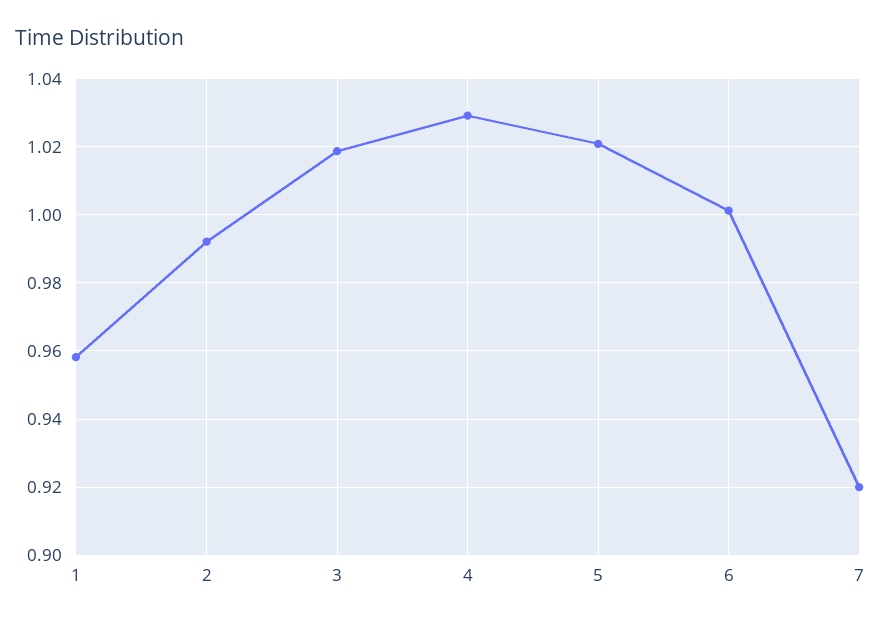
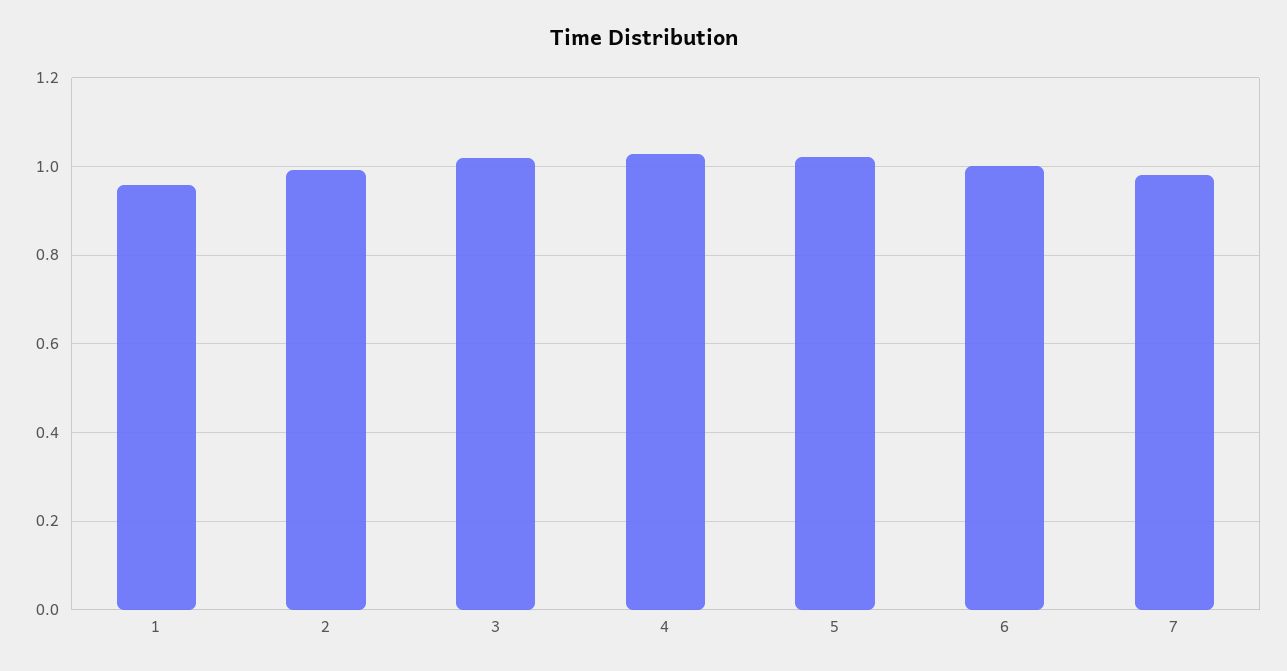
7: 0.92 -> 0.98

